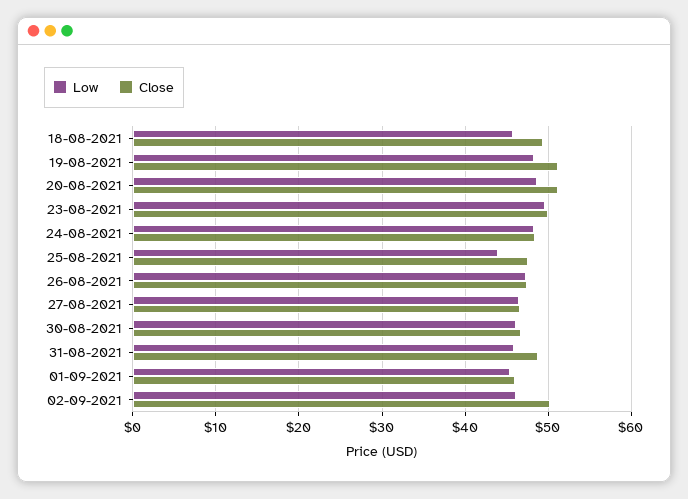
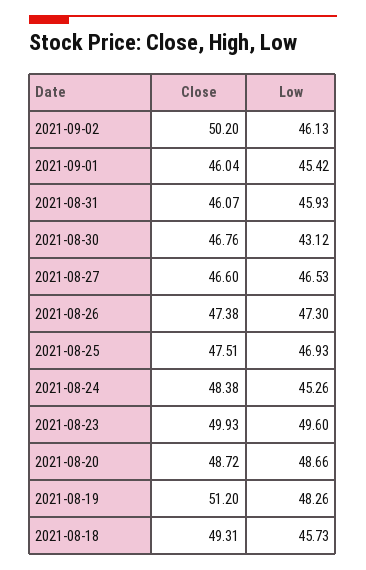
Close, 20-08-2021: 51 -> 48.72
Low, 24-08-2021: 48 -> 45.26
Low, 25-08-2021: 44 -> 46.93
Low, 30-08-2021: 46 -> 43.12
Close, 31-08-2021: 49 -> 46.07

